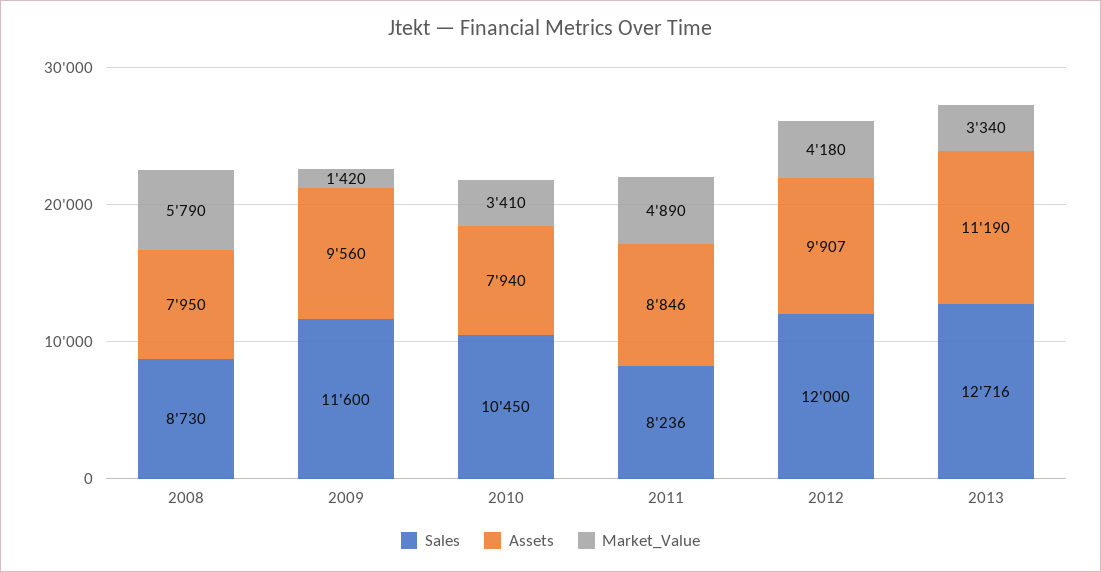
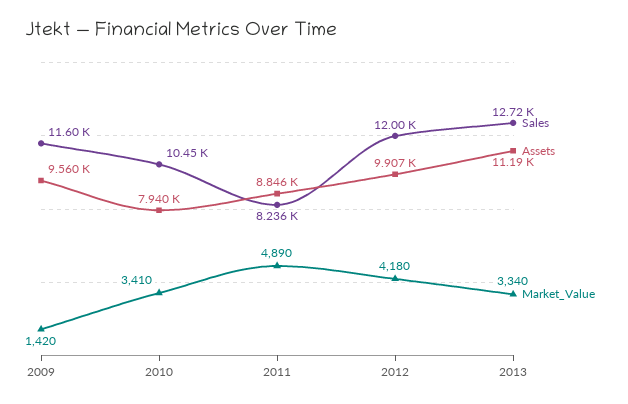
Sales, 2008: 8730 -> none
Assets, 2008: 7950 -> none
Market_Value, 2008: 5790 -> none

